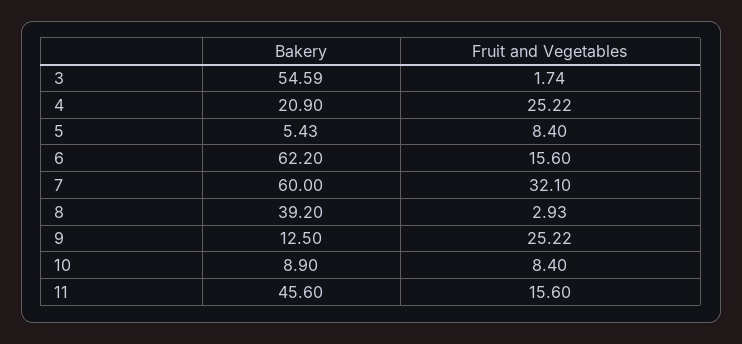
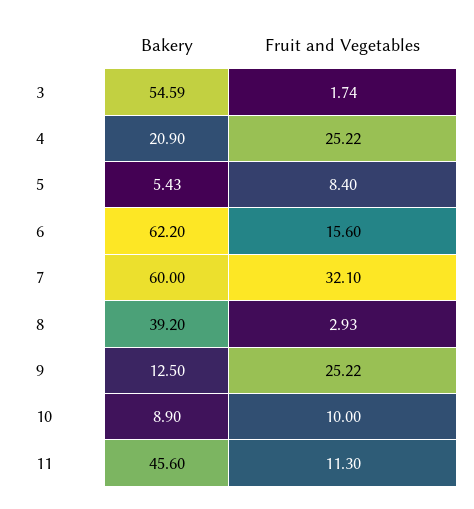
Fruit and Vegetables, 10: 8.4 -> 10
Fruit and Vegetables, 11: 15.6 -> 11.3

